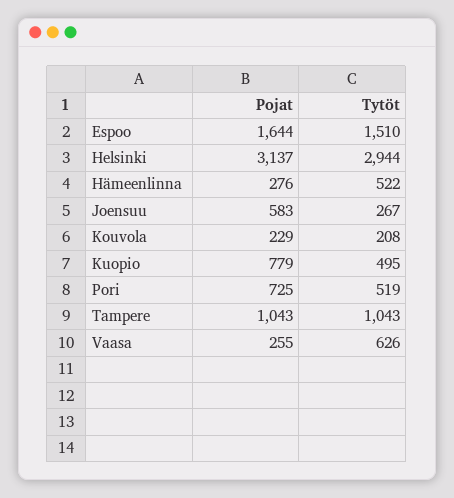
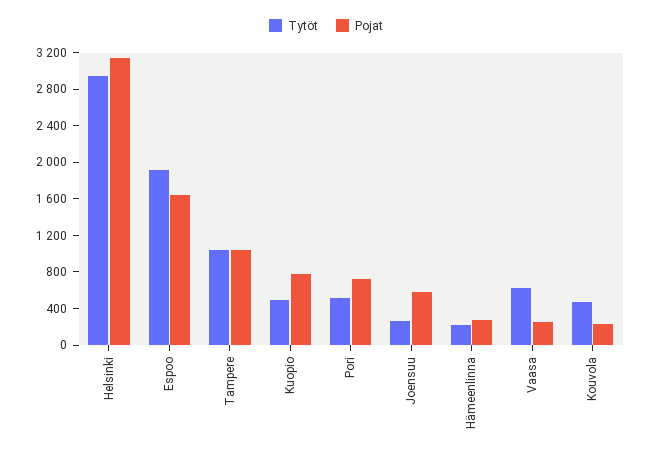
Tytöt, Espoo: 1510 -> 1900
Tytöt, Hämeenlinna: 522 -> 200
Tytöt, Kouvola: 208 -> 500

